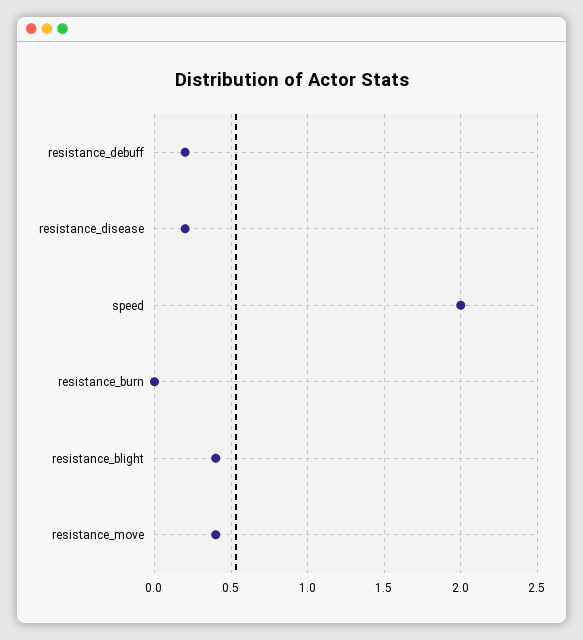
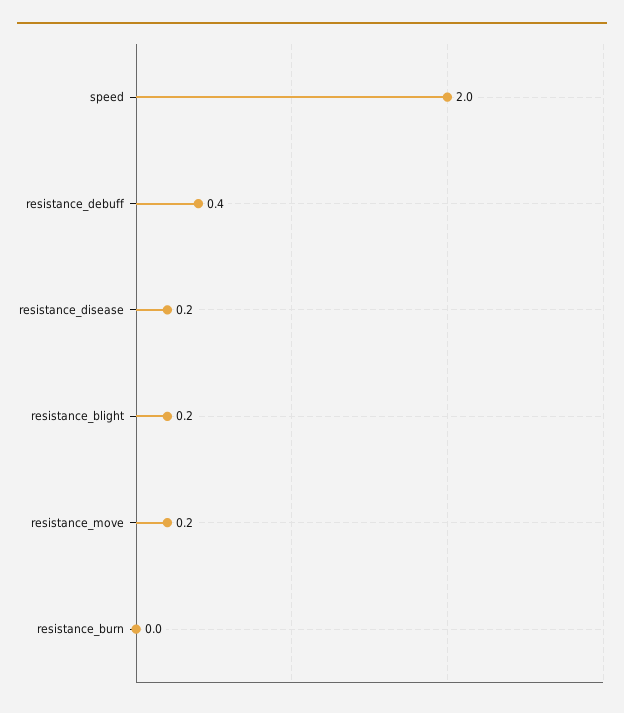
resistance_debuff: 0.2 -> 0.4
resistance_blight: 0.4 -> 0.2
resistance_move: 0.4 -> 0.2

